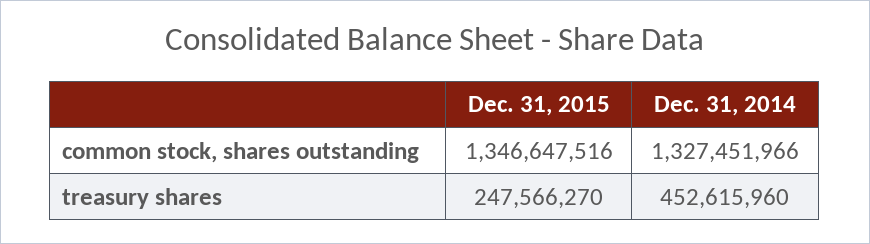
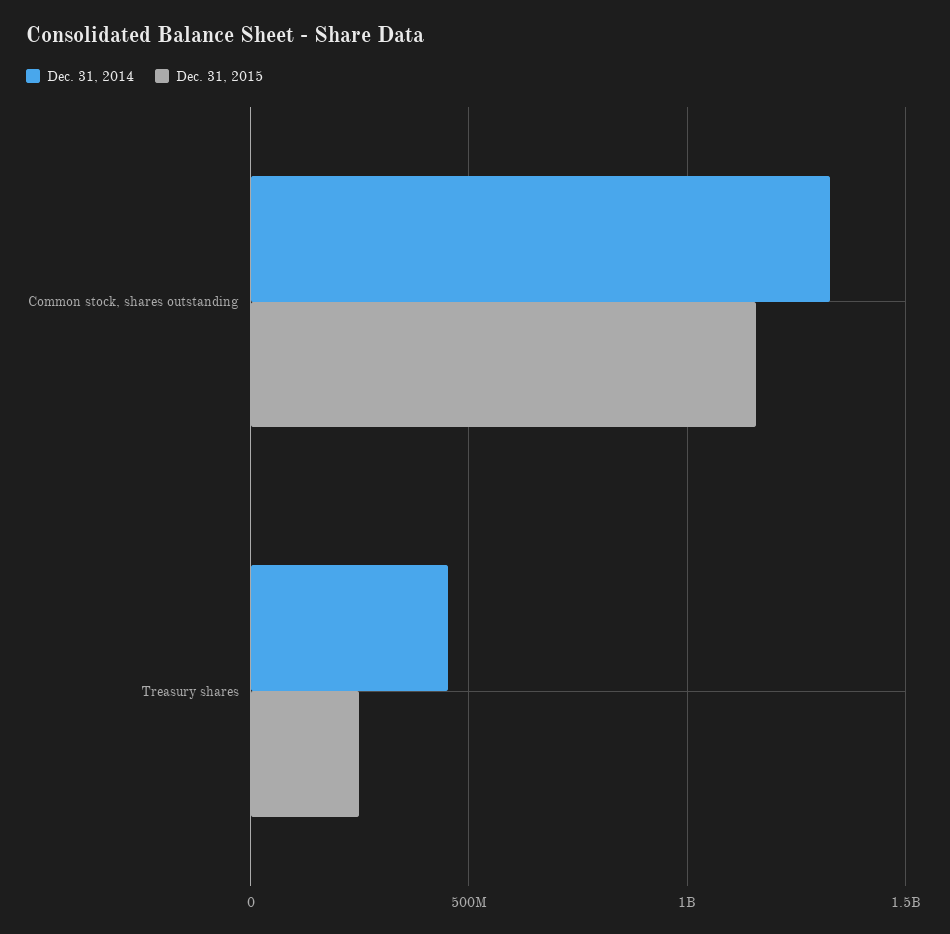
Dec. 31, 2015, common stock, shares outstanding: 1346647516 -> 1150000000

